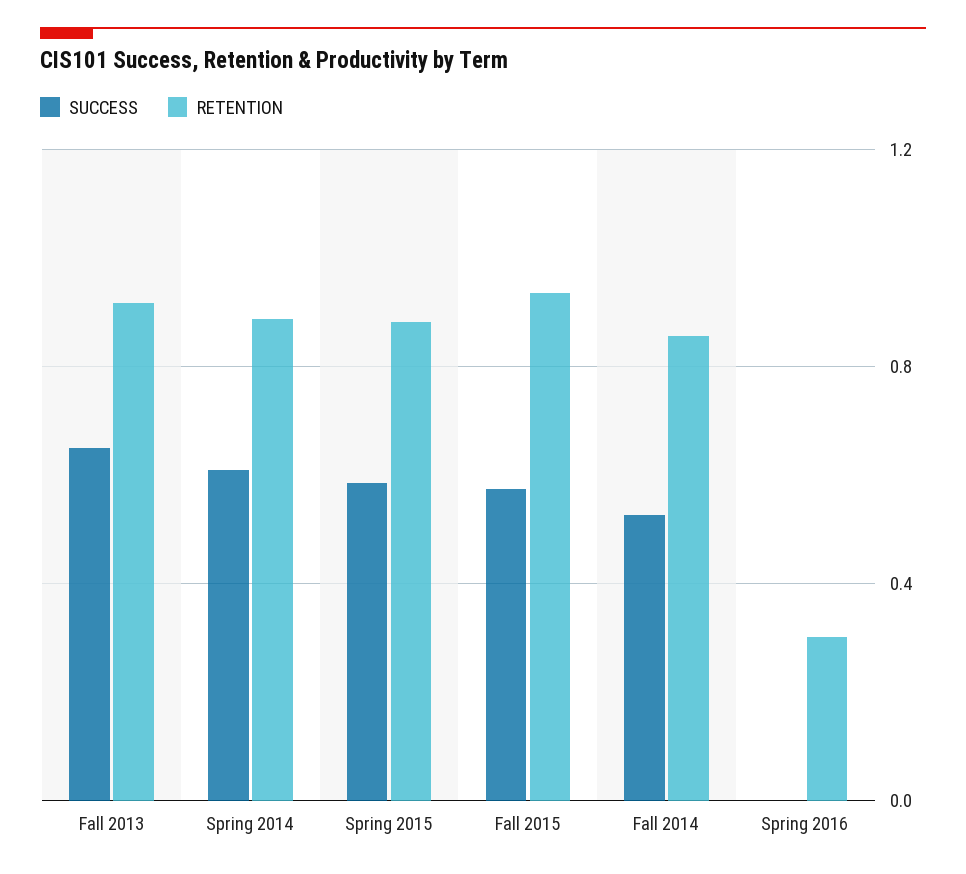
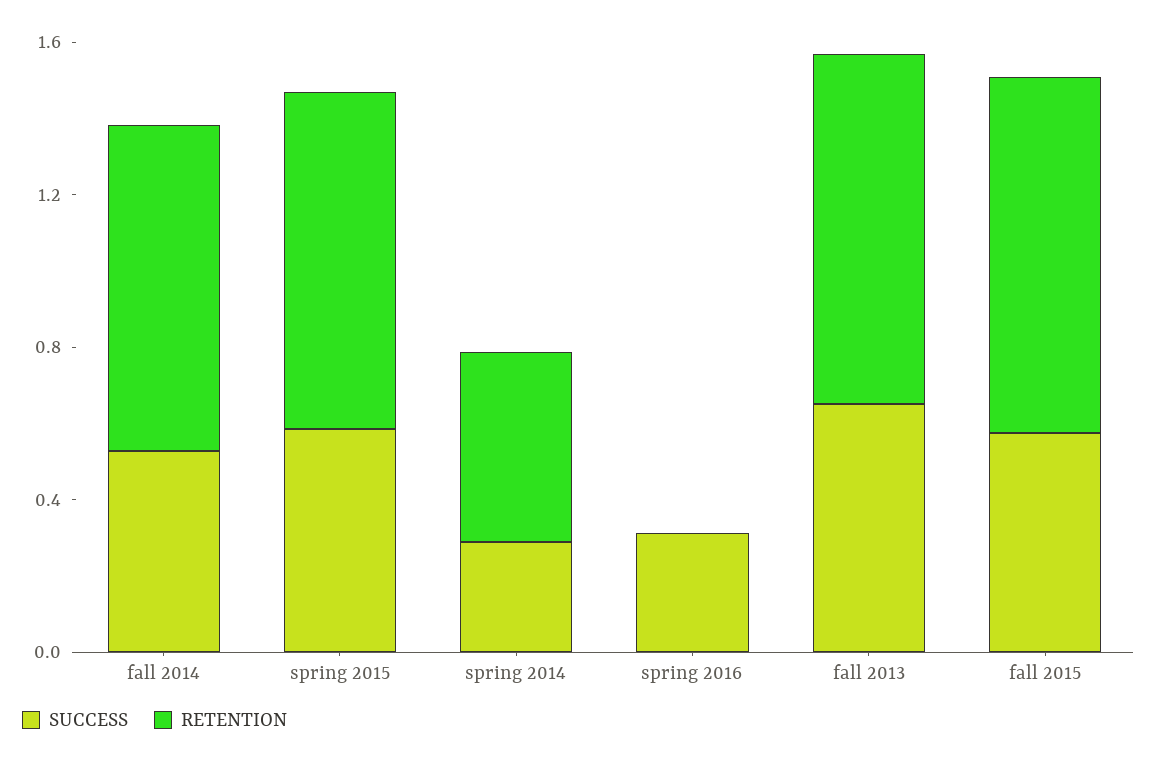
SUCCESS, Spring 2014: 0.6 -> 0.3
RETENTION, Spring 2014: 0.9 -> 0.5
SUCCESS, Spring 2016: 0 -> 0.3
RETENTION, Spring 2016: 0.3 -> 0

